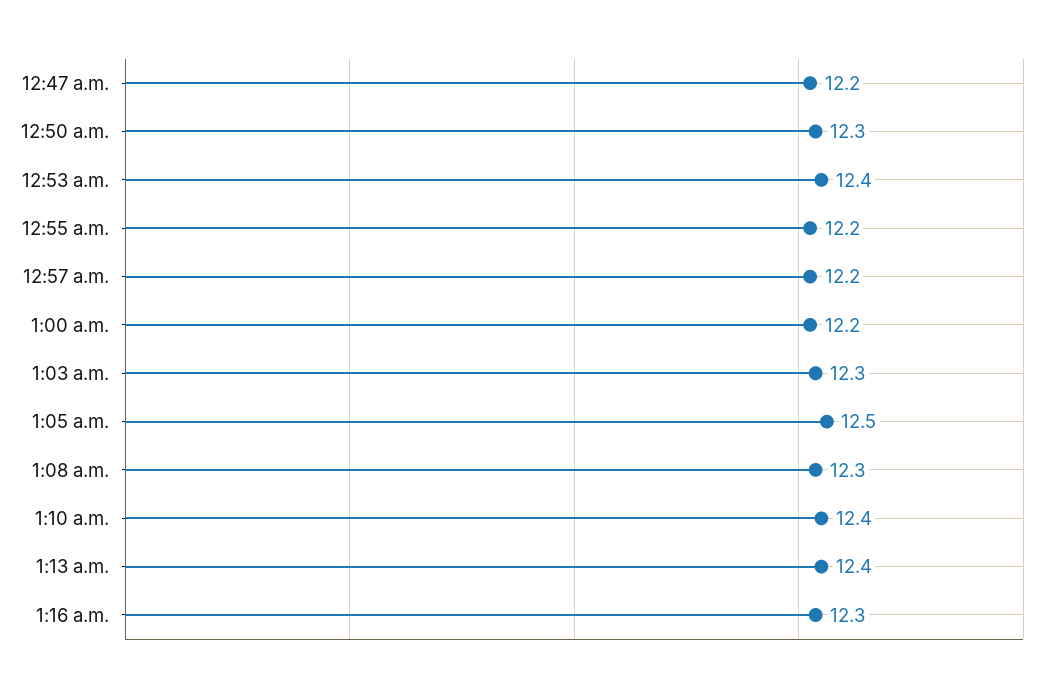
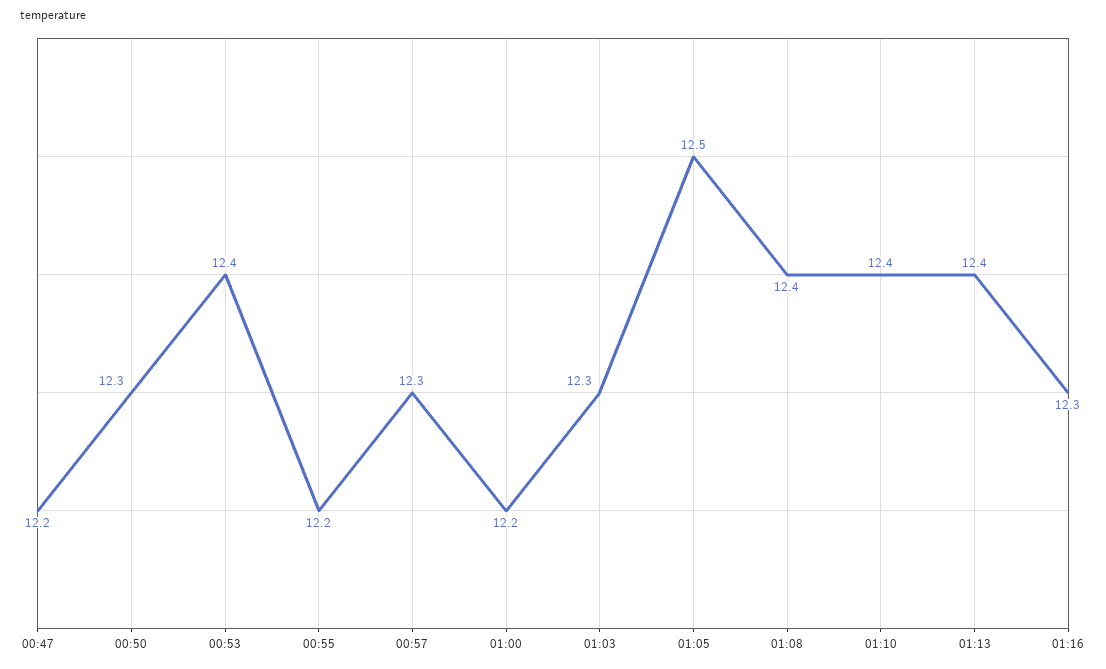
12:57 a.m.: 12.2 -> 12.3
1:08 a.m.: 12.3 -> 12.4

